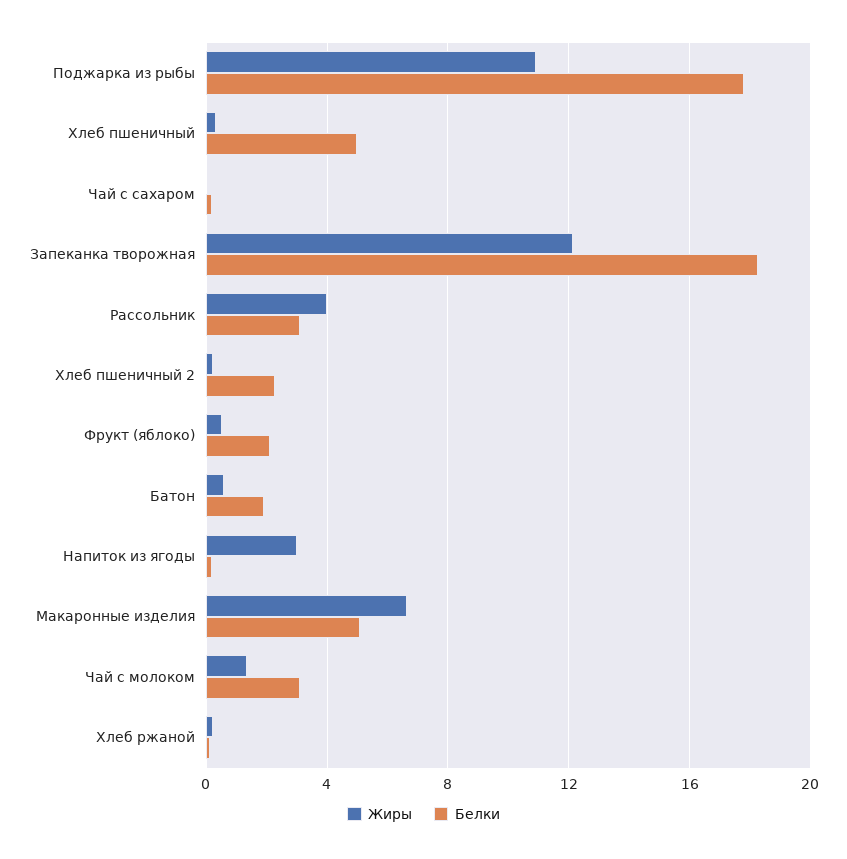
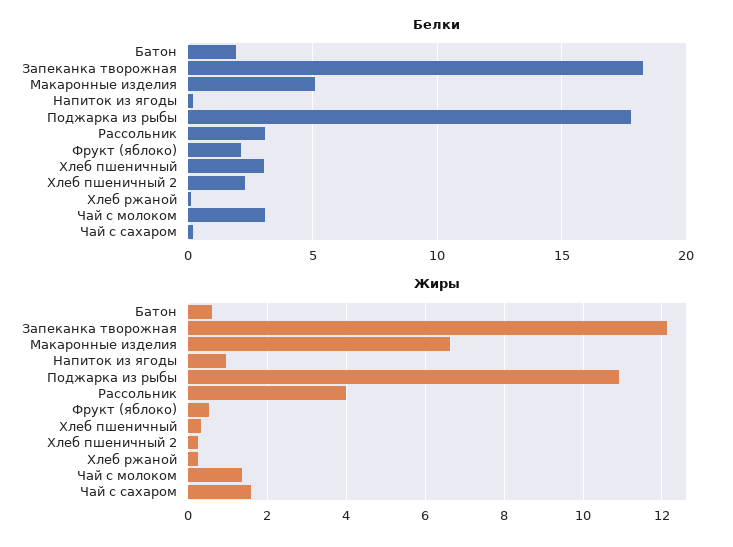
Белки, Хлеб пшеничный: 5 -> 3
Жиры, Чай с сахаром: 0 -> 1.6
Жиры, Напиток из ягоды: 3 -> 1

